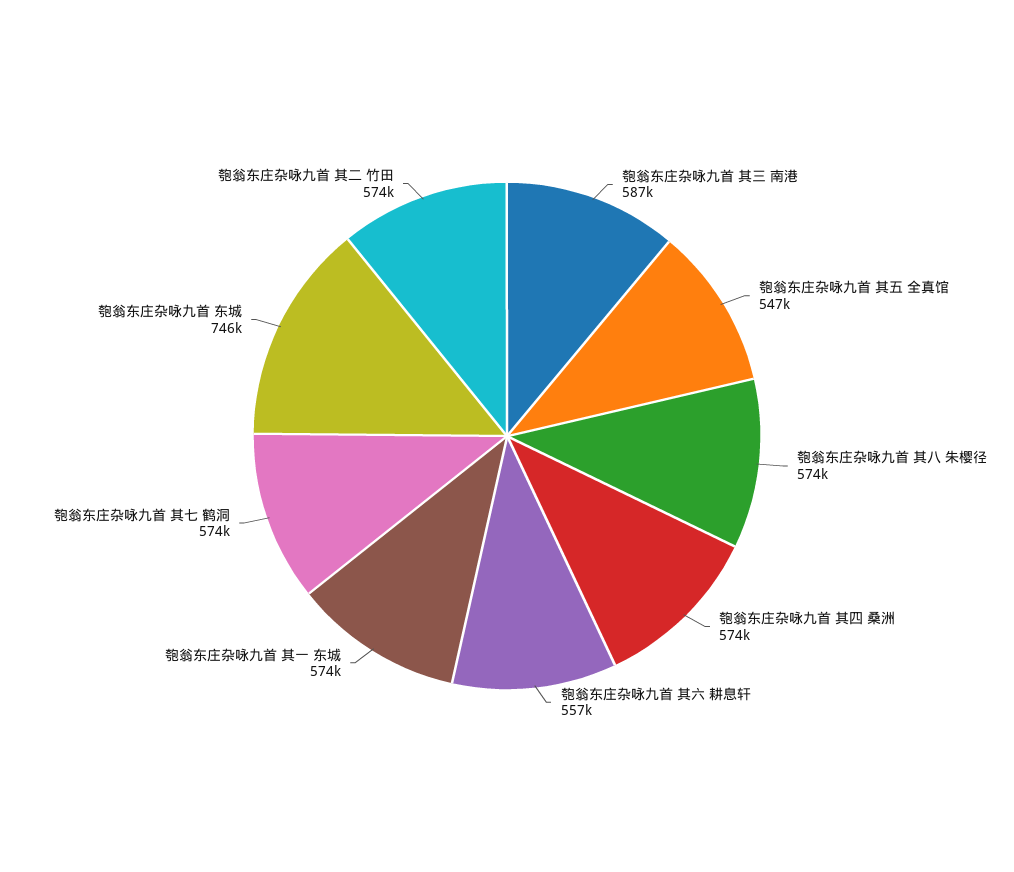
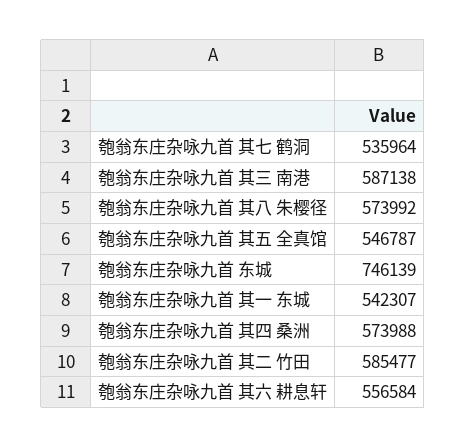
匏翁东庄杂咏九首 其一 东城: 574000 -> 542307
匏翁东庄杂咏九首 其七 鹤洞: 574000 -> 535964
匏翁东庄杂咏九首 其二 竹田: 574000 -> 585477

